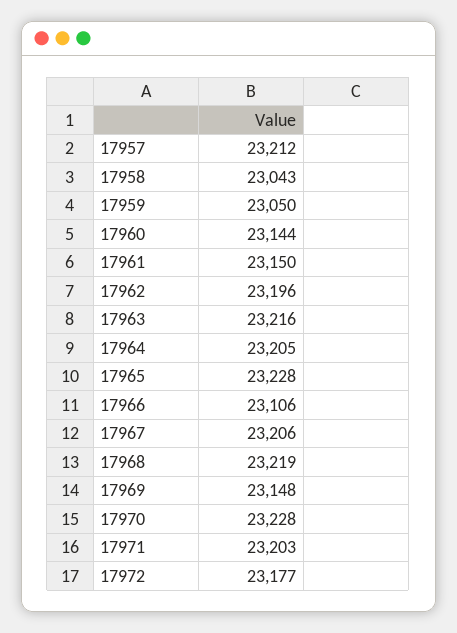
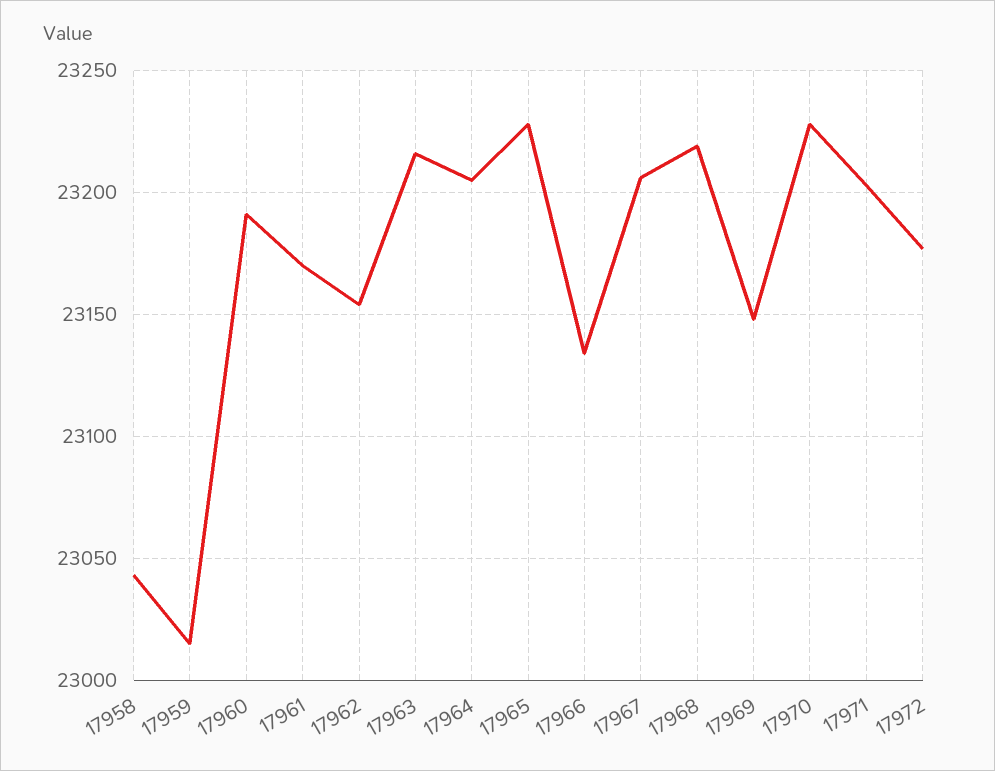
17957: 23212 -> none
17959: 23050 -> 23015
17960: 23144 -> 23190
17961: 23150 -> 23170
17962: 23196 -> 23155
17966: 23106 -> 23135

